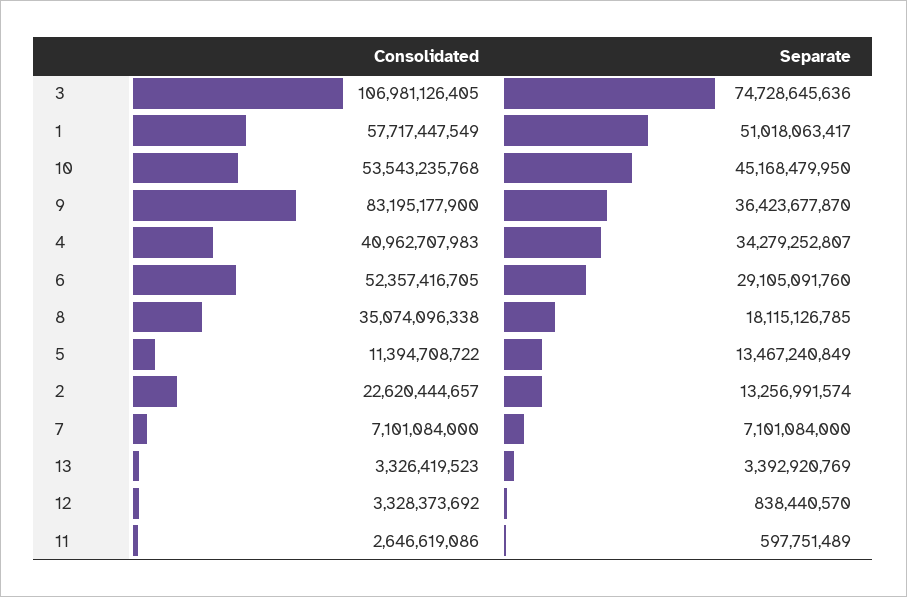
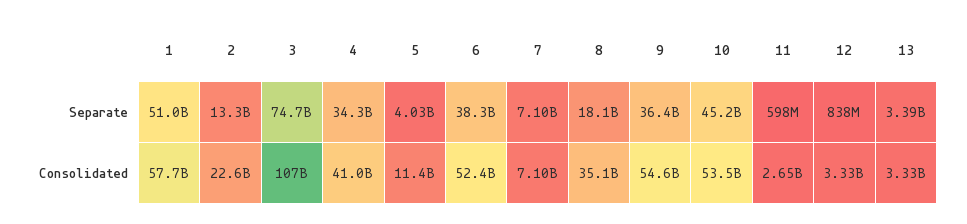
Consolidated, 9: 83195177900 -> 54600000000
Separate, 6: 29105091760 -> 38300000000
Separate, 5: 13467240849 -> 4030000000

